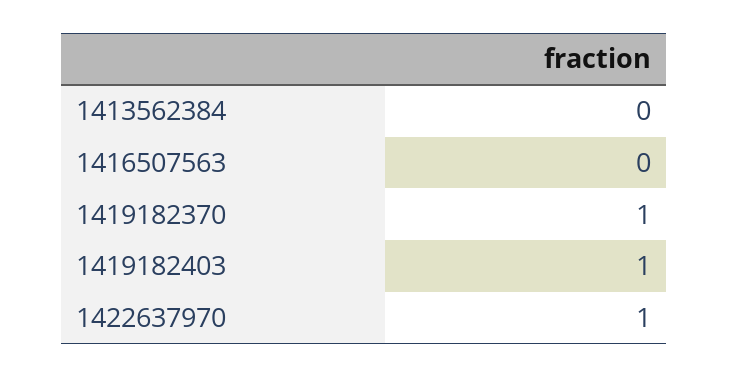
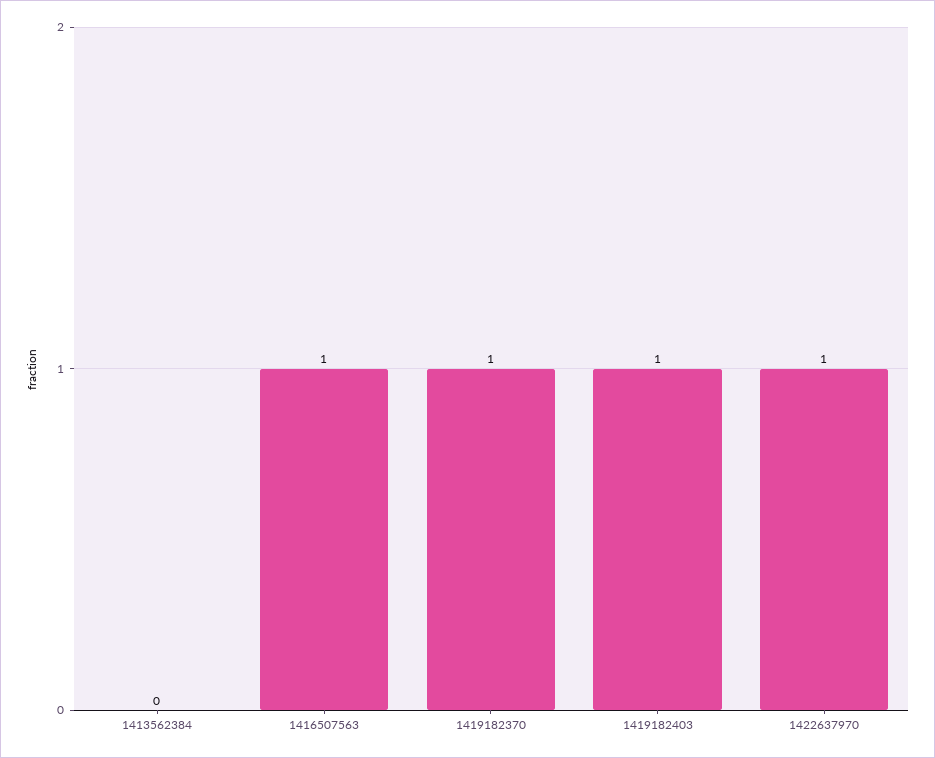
1416507563: 0 -> 1

